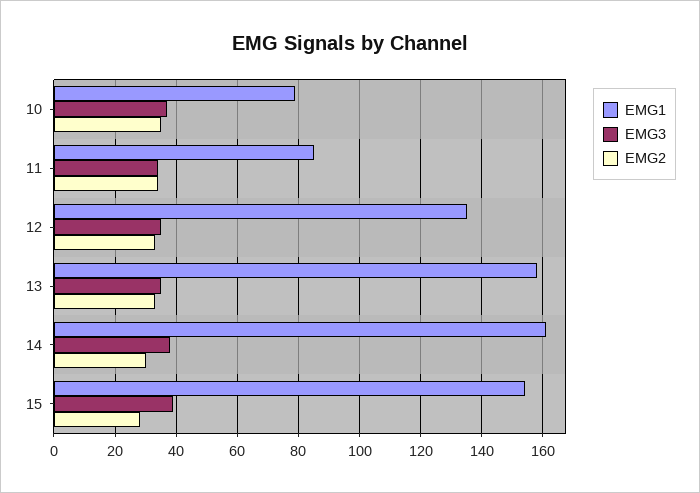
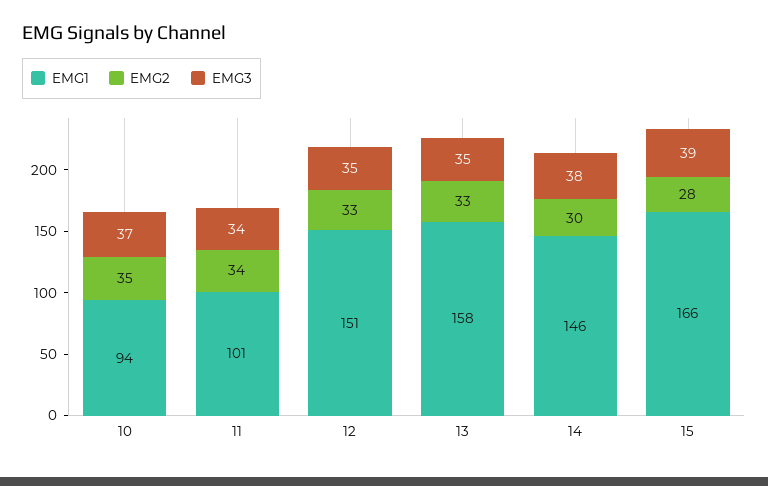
EMG1, 10: 80 -> 94
EMG1, 11: 85 -> 101
EMG1, 12: 135 -> 151
EMG1, 14: 160 -> 146
EMG1, 15: 155 -> 166

